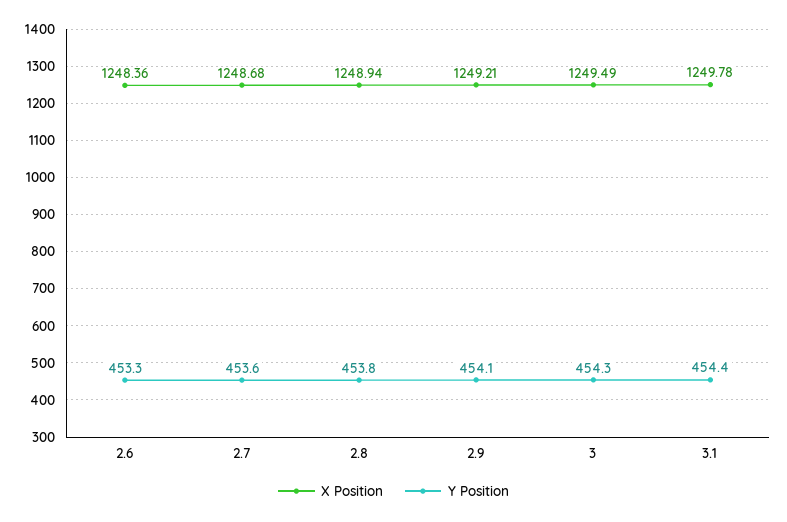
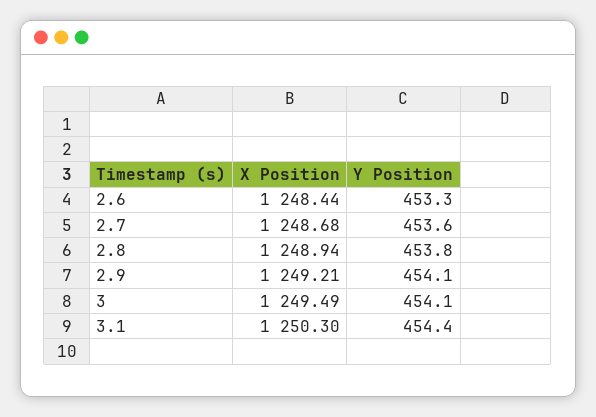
X Position, 2.6: 1248.36 -> 1248.44
Y Position, 3: 454.3 -> 454.1
X Position, 3.1: 1249.78 -> 1250.3

